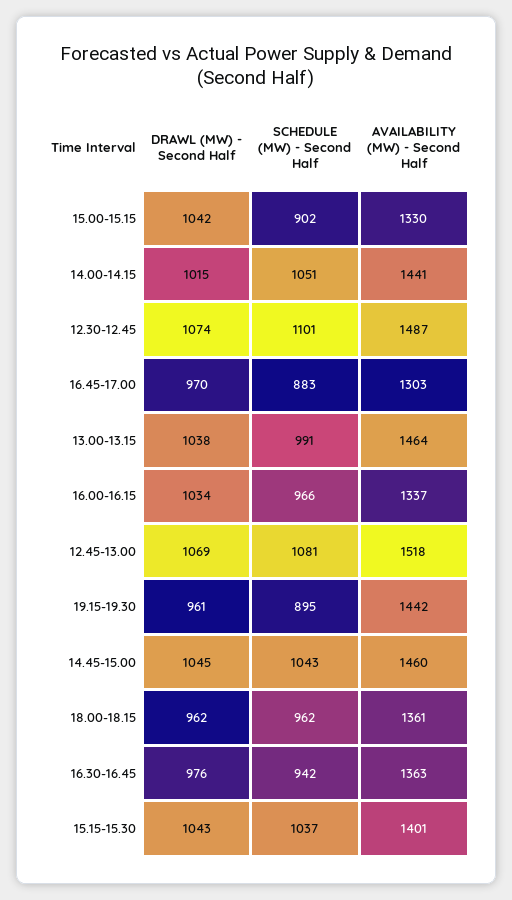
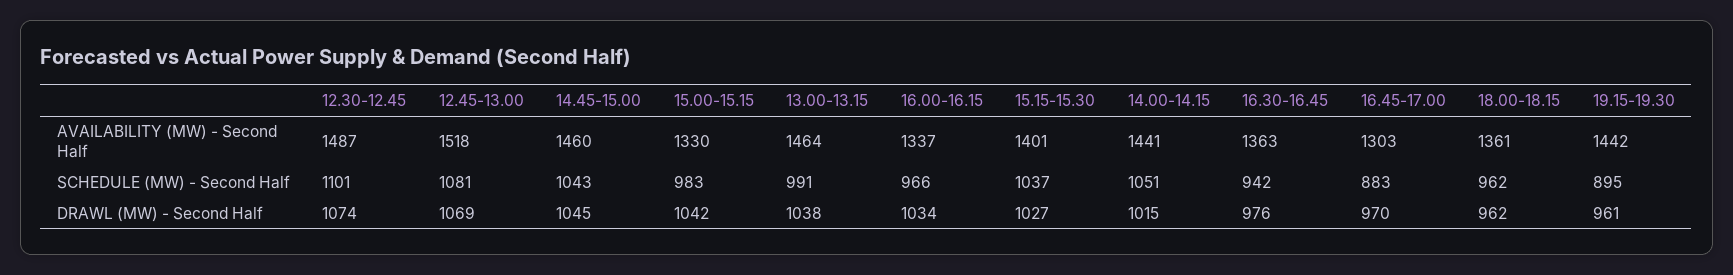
SCHEDULE (MW) - Second Half, 15.00-15.15: 902 -> 983
DRAWL (MW) - Second Half, 15.15-15.30: 1043 -> 1027

